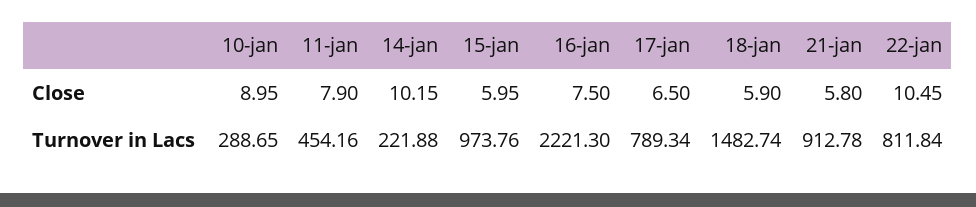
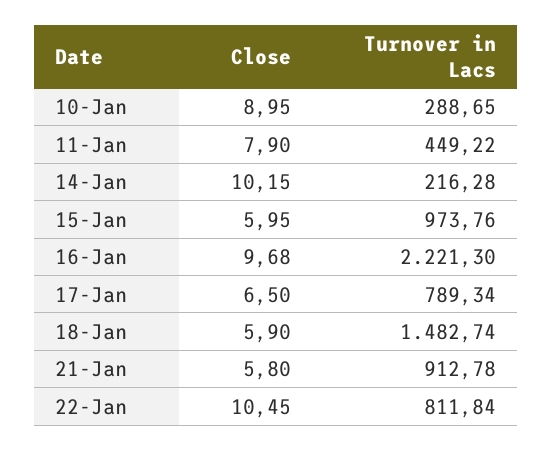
16-jan, Close: 7.5 -> 9.68
11-jan, Turnover in Lacs: 454.16 -> 449.22
14-jan, Turnover in Lacs: 221.88 -> 216.28

